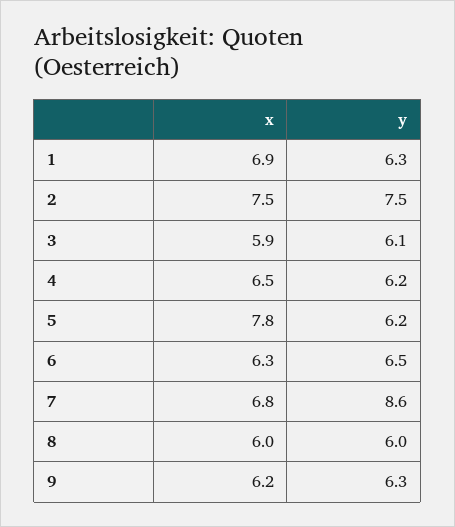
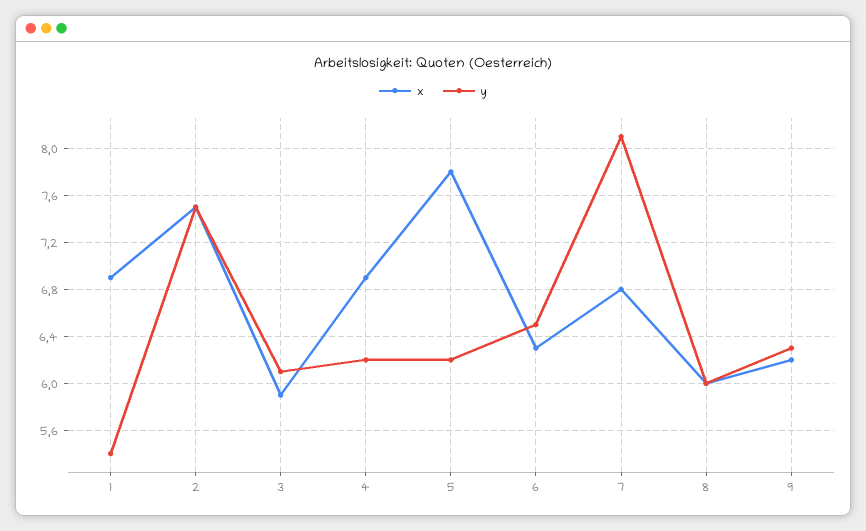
y, 1: 6.3 -> 5.4
x, 4: 6.5 -> 6.9
y, 7: 8.6 -> 8.1

